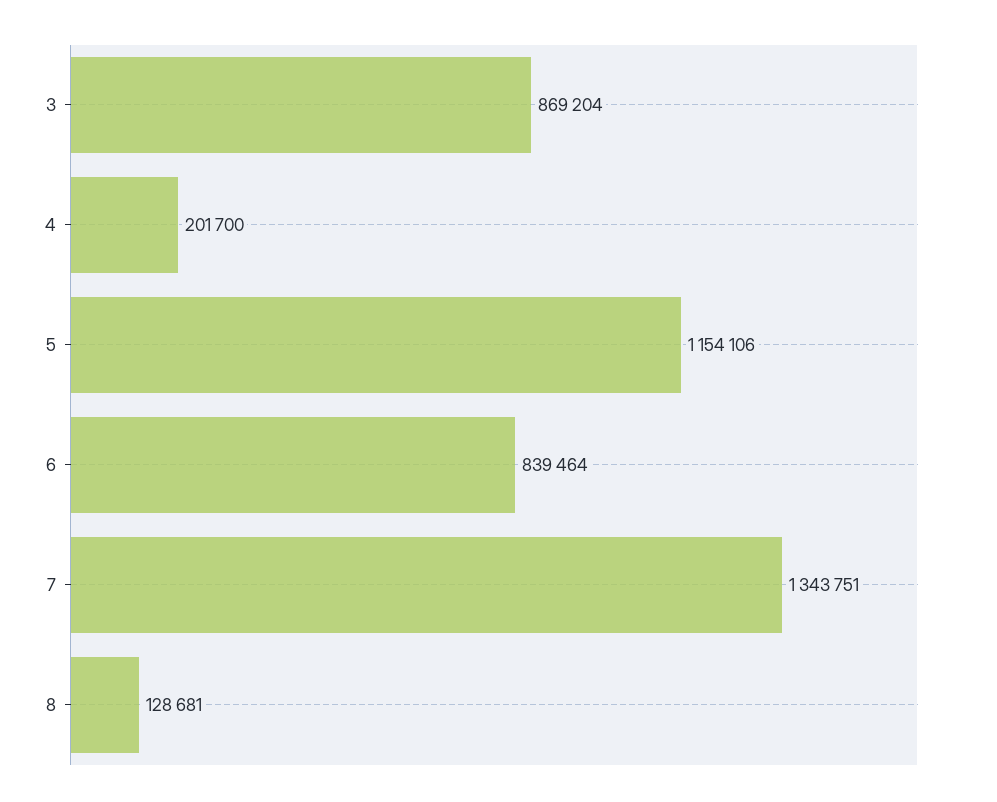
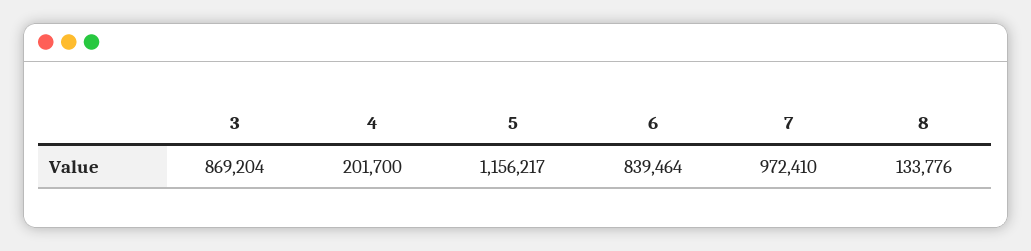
5: 1154106 -> 1156217
7: 1343751 -> 972410
8: 128681 -> 133776

